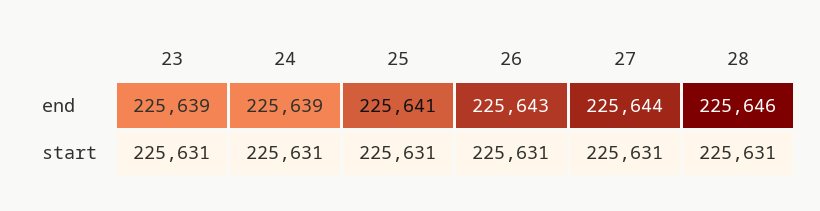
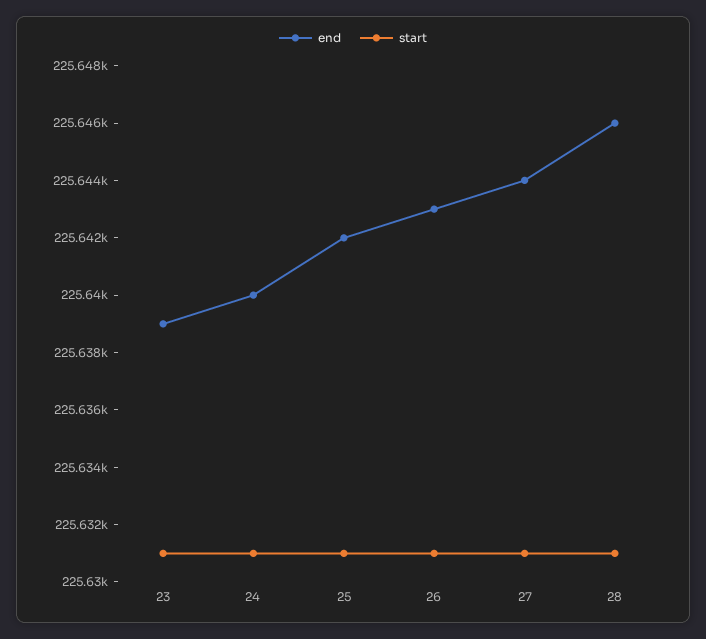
end, 24: 225639 -> 225640
end, 25: 225641 -> 225642

